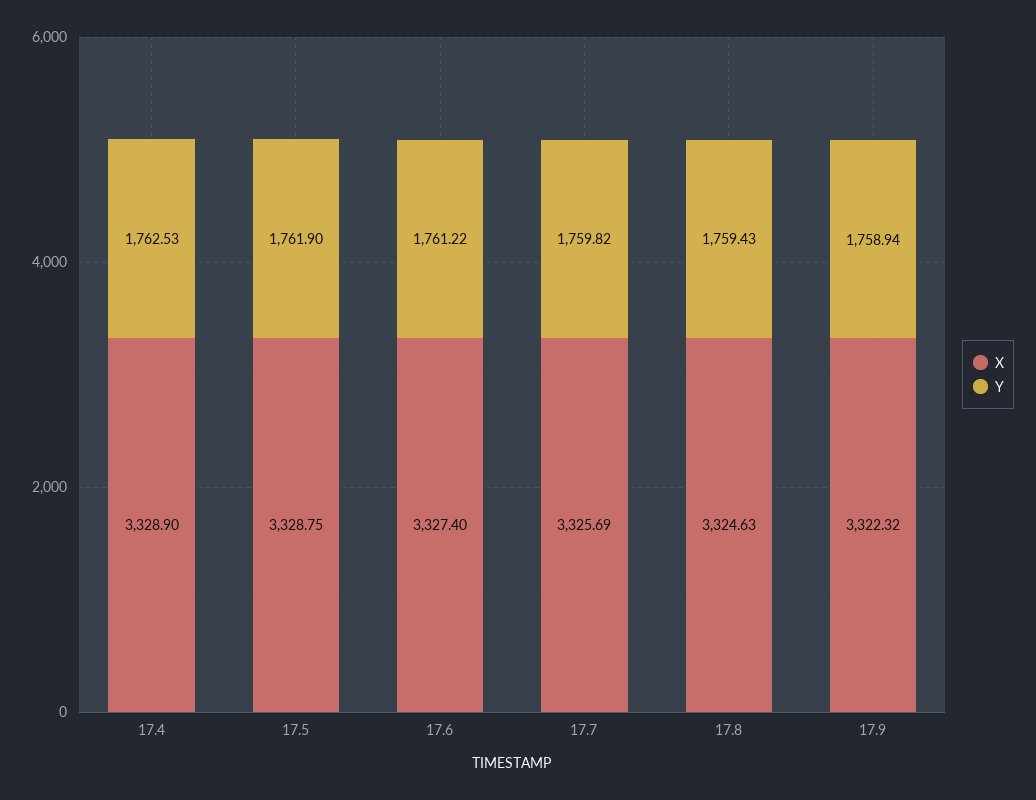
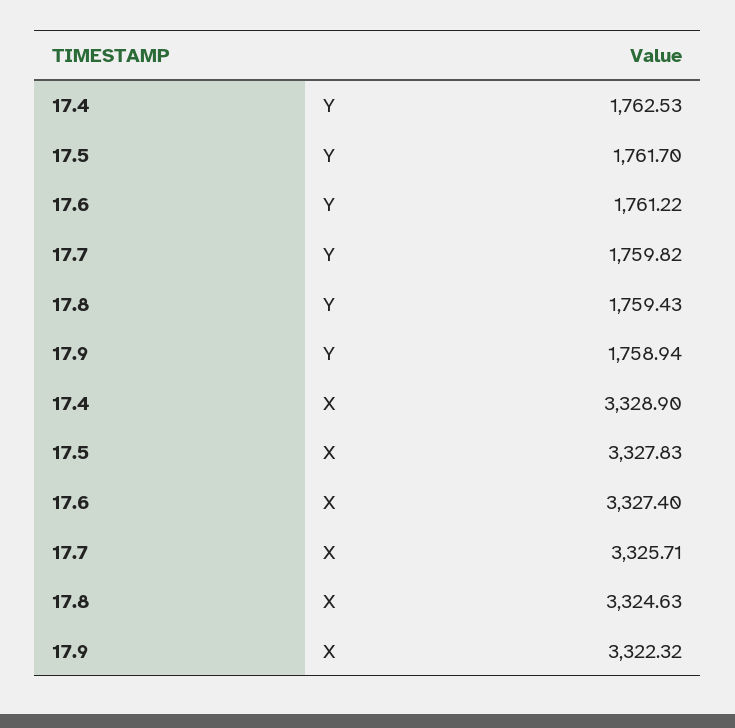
X, 17.5: 3328.75 -> 3327.83
Y, 17.5: 1761.9 -> 1761.7
X, 17.7: 3325.69 -> 3325.71

